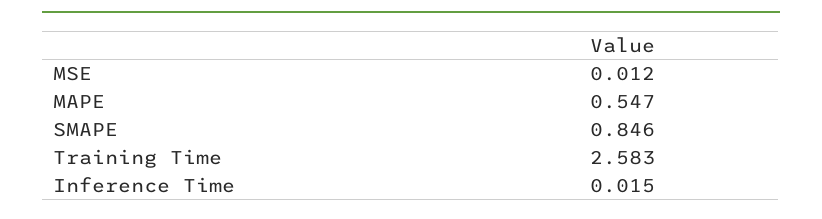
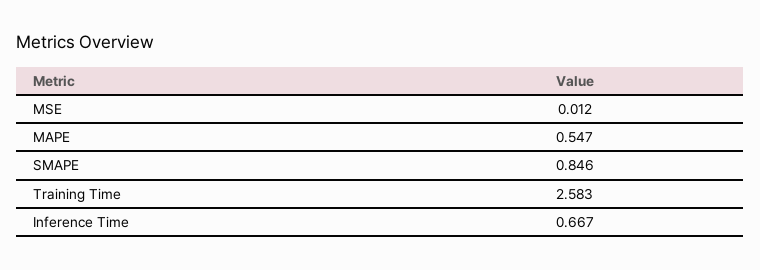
Inference Time: 0.015 -> 0.667

